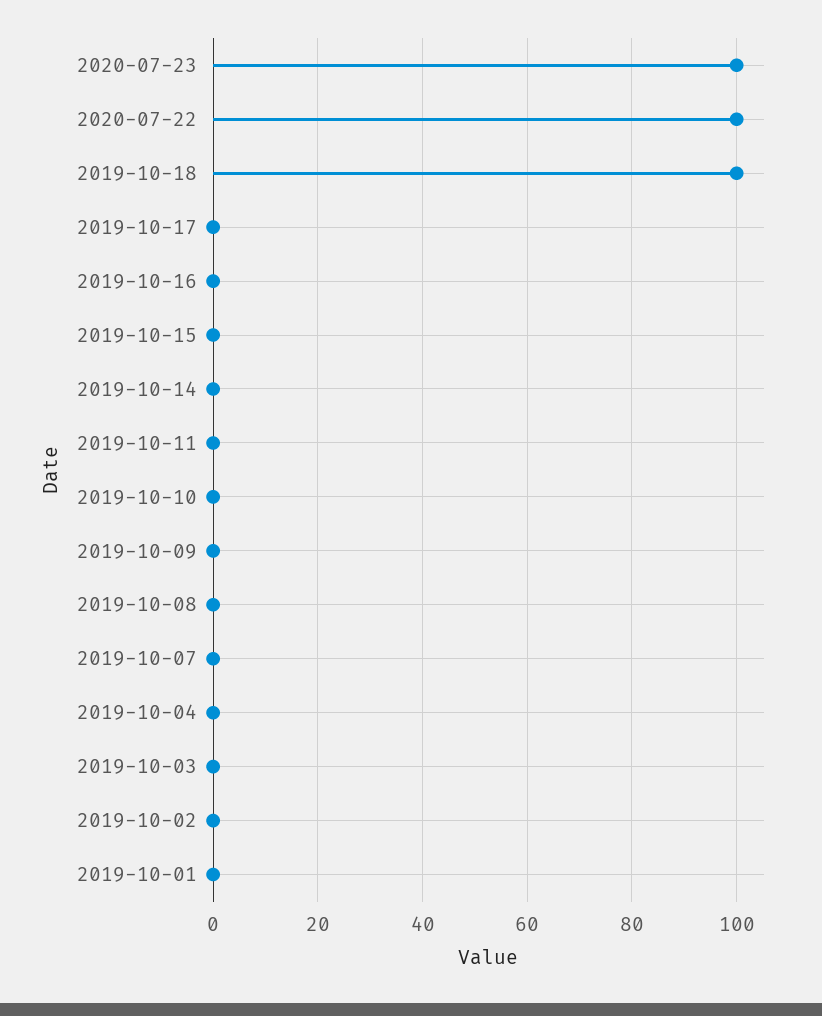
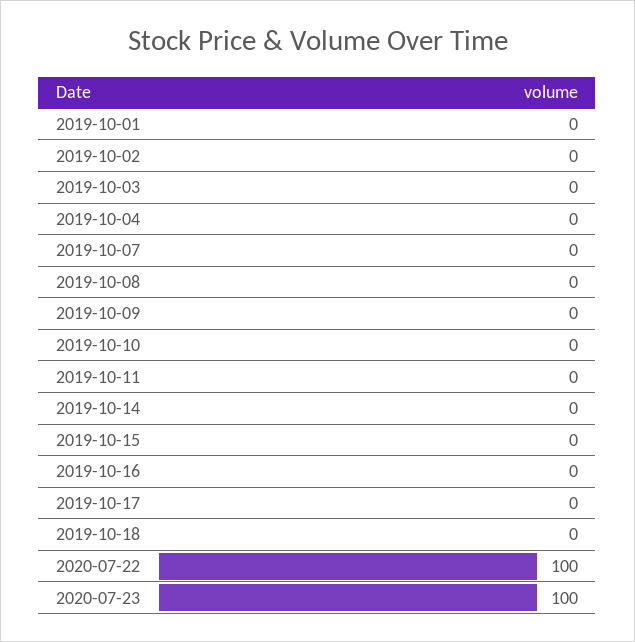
2019-10-18: 100 -> 0

